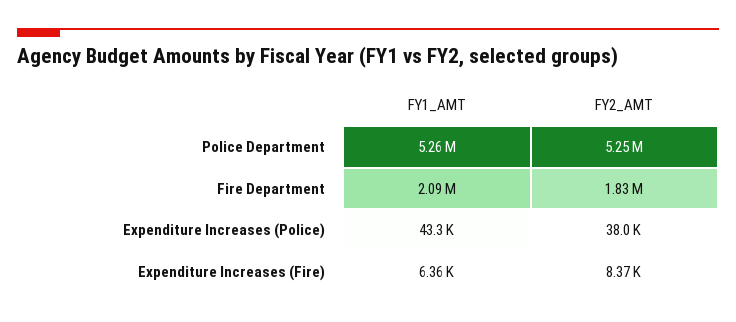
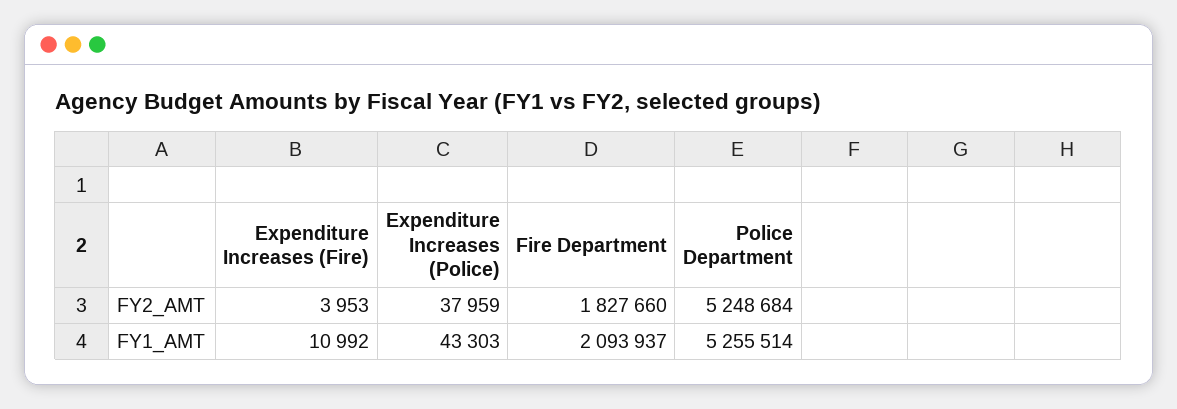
FY1_AMT, Expenditure Increases (Fire): 6360 -> 10992
FY2_AMT, Expenditure Increases (Fire): 8370 -> 3953

